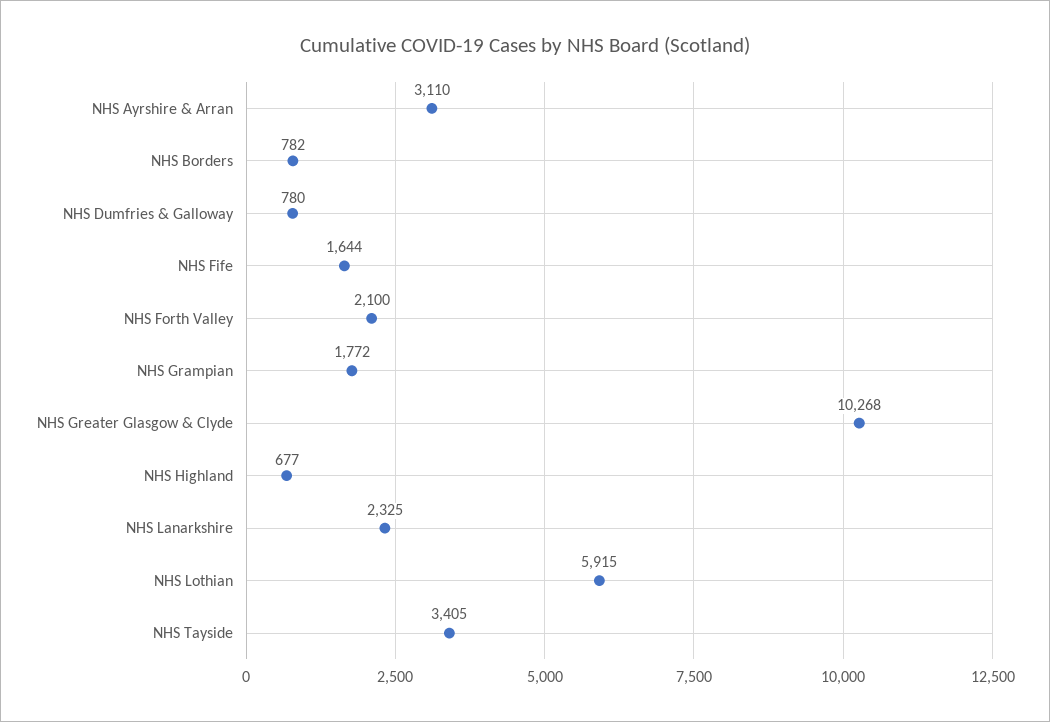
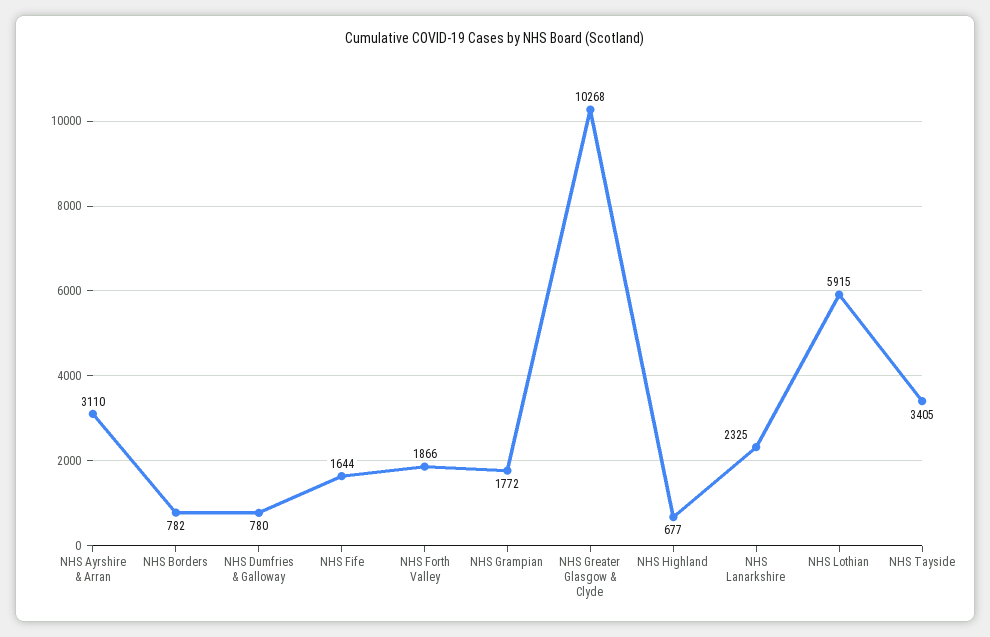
NHS Forth Valley: 2100 -> 1866

